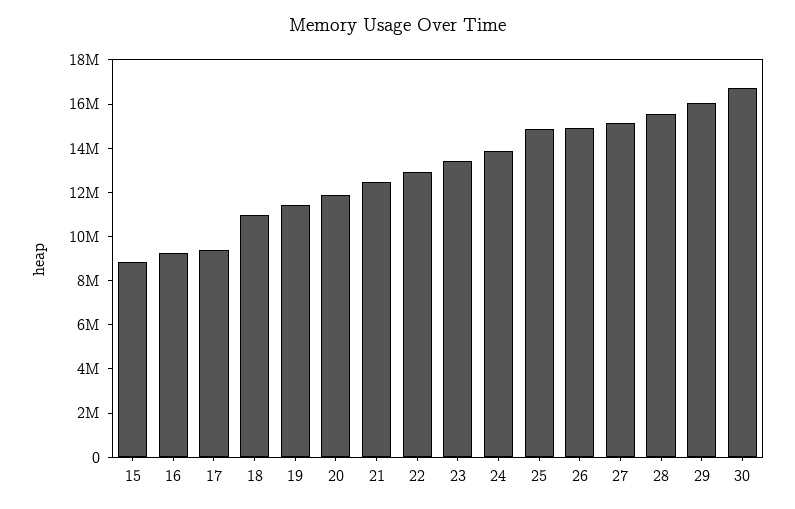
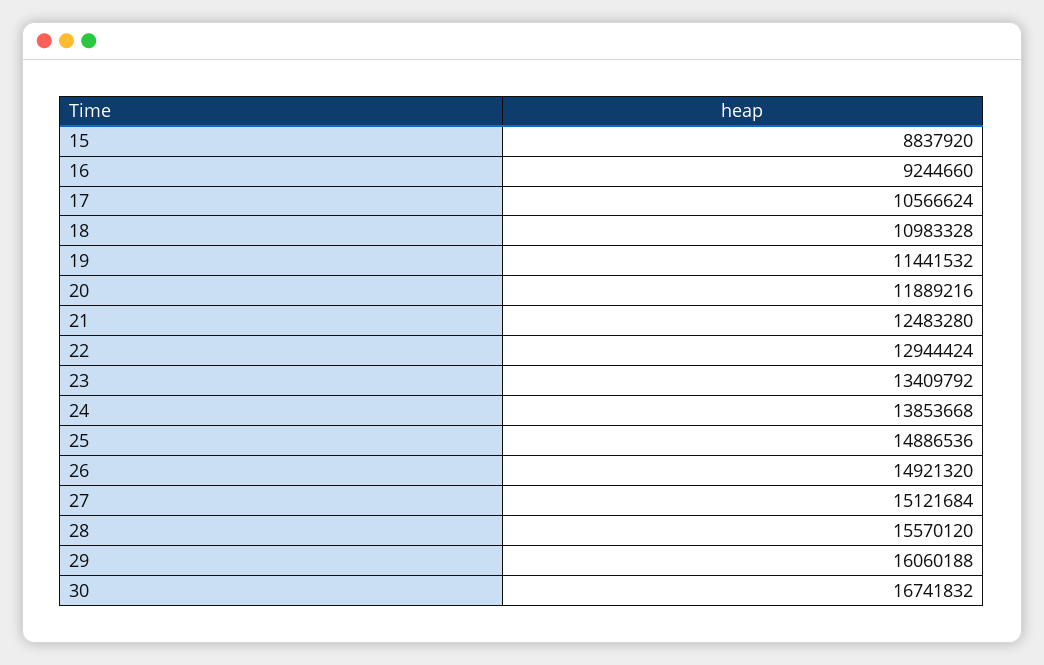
17: 9500000 -> 10566624

